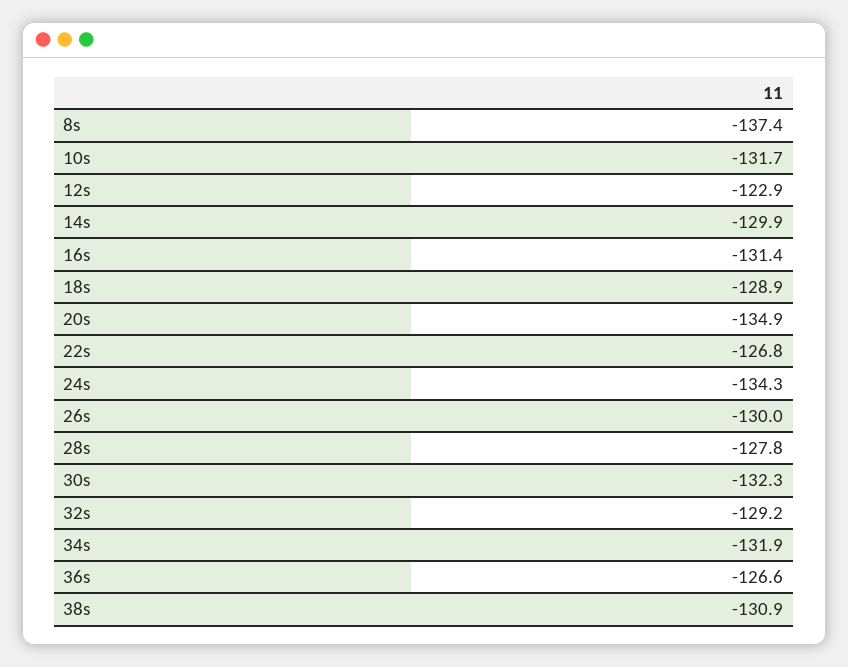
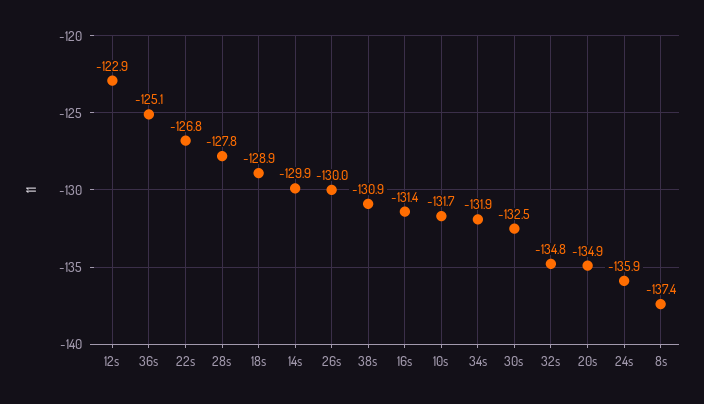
24s: -134.3 -> -135.9
30s: -132.3 -> -132.5
32s: -129.2 -> -134.8
36s: -126.6 -> -125.1

